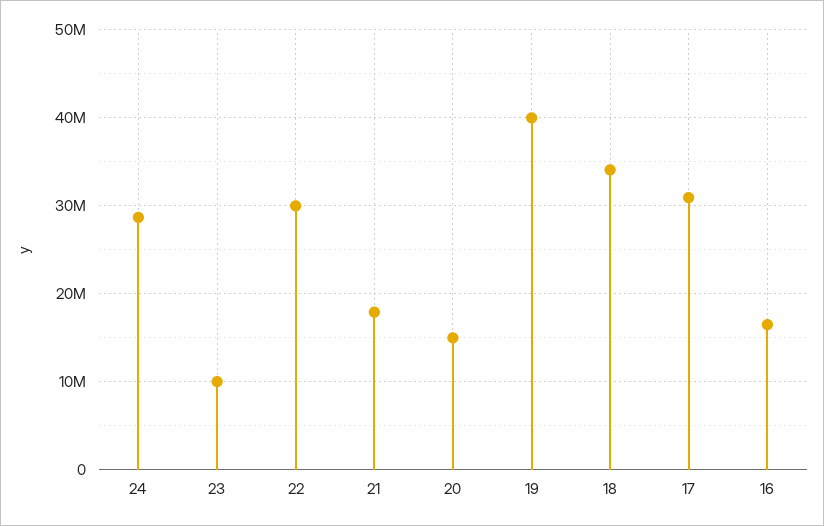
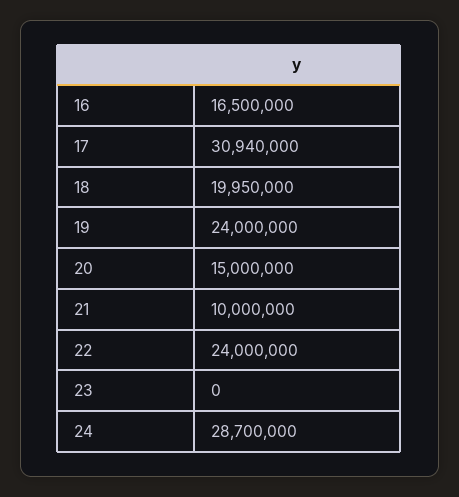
23: 10000000 -> 0
22: 30000000 -> 24000000
21: 18000000 -> 10000000
19: 40000000 -> 24000000
18: 34000000 -> 19950000

